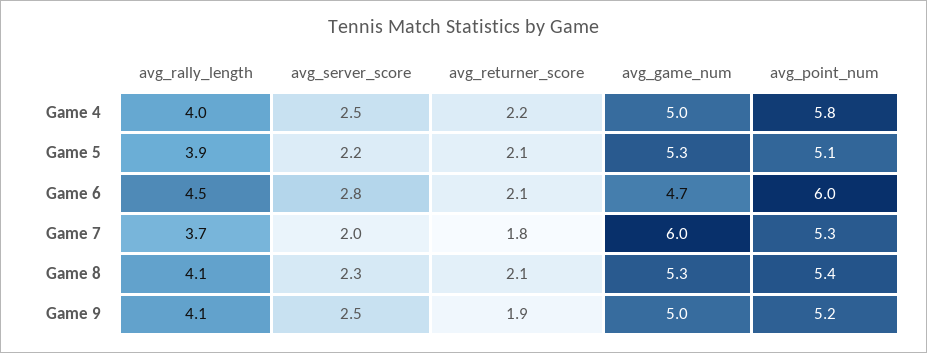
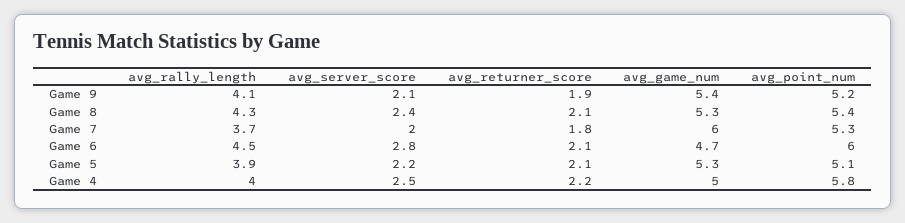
avg_rally_length, Game 8: 4.1 -> 4.3
avg_server_score, Game 8: 2.3 -> 2.4
avg_server_score, Game 9: 2.5 -> 2.1
avg_game_num, Game 9: 5 -> 5.4

